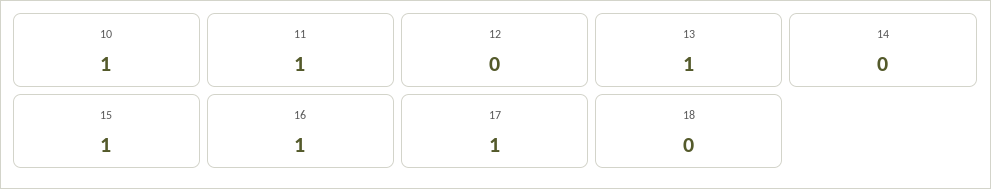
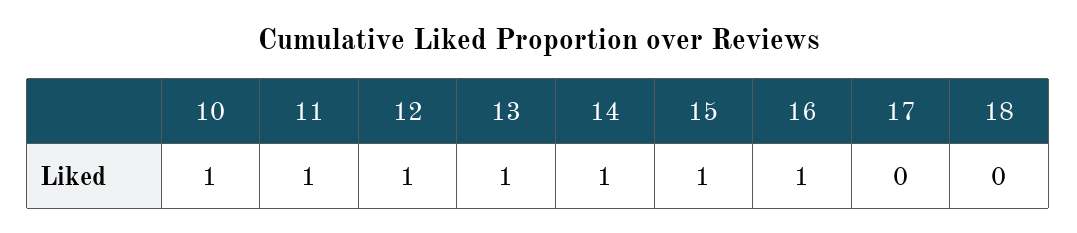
12: 0 -> 1
14: 0 -> 1
17: 1 -> 0

